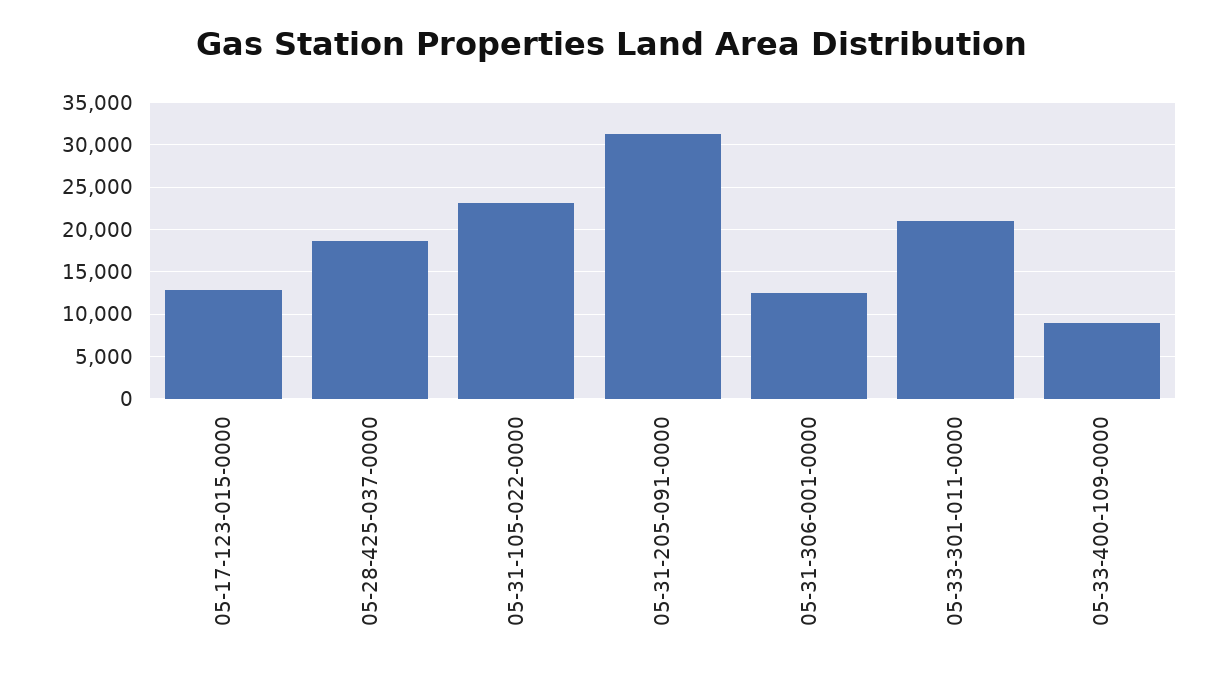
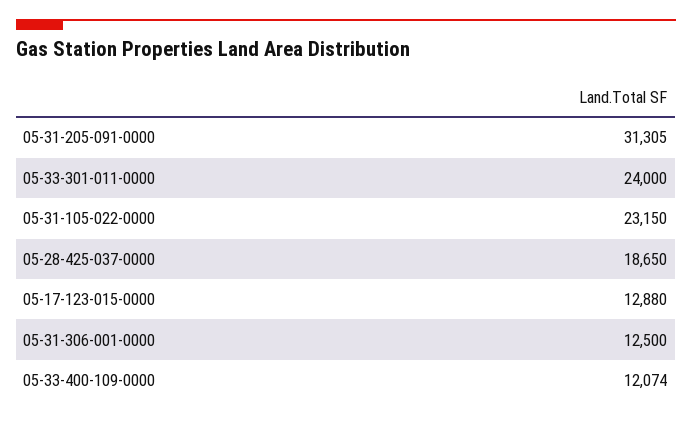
05-33-301-011-0000: 21000 -> 24000
05-33-400-109-0000: 9000 -> 12074

